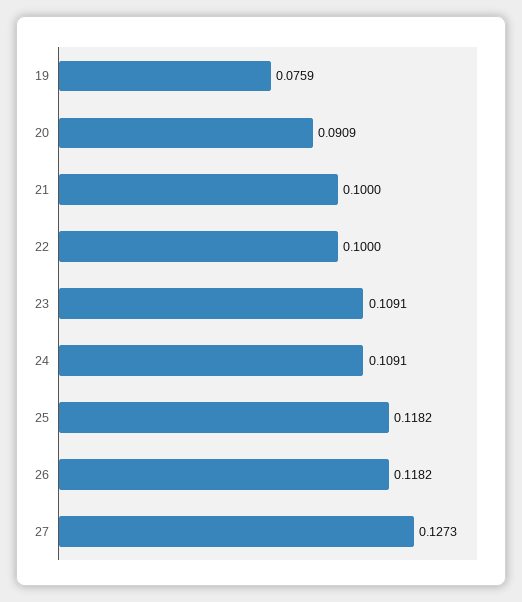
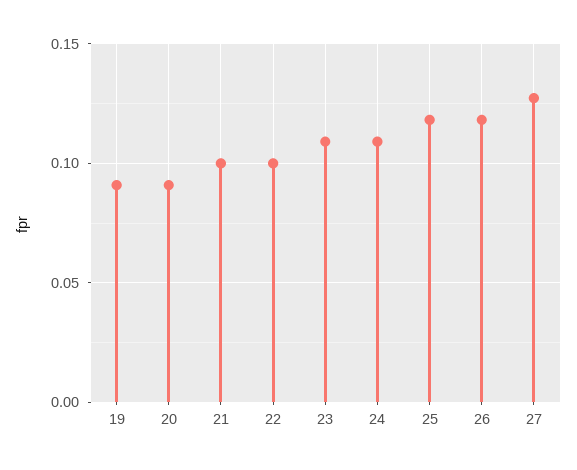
19: 0.0759 -> 0.09

